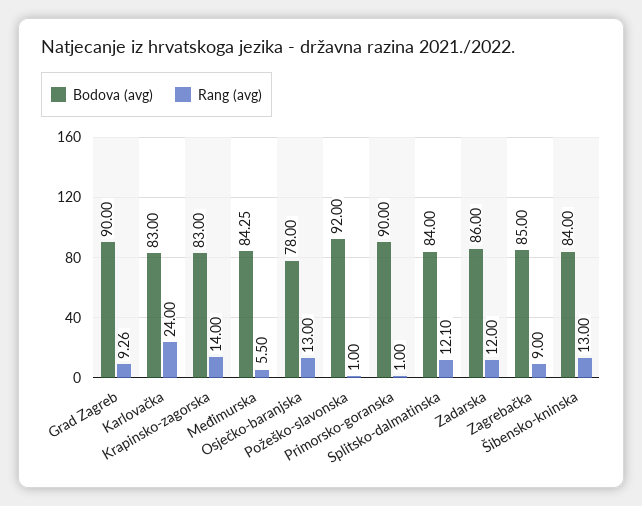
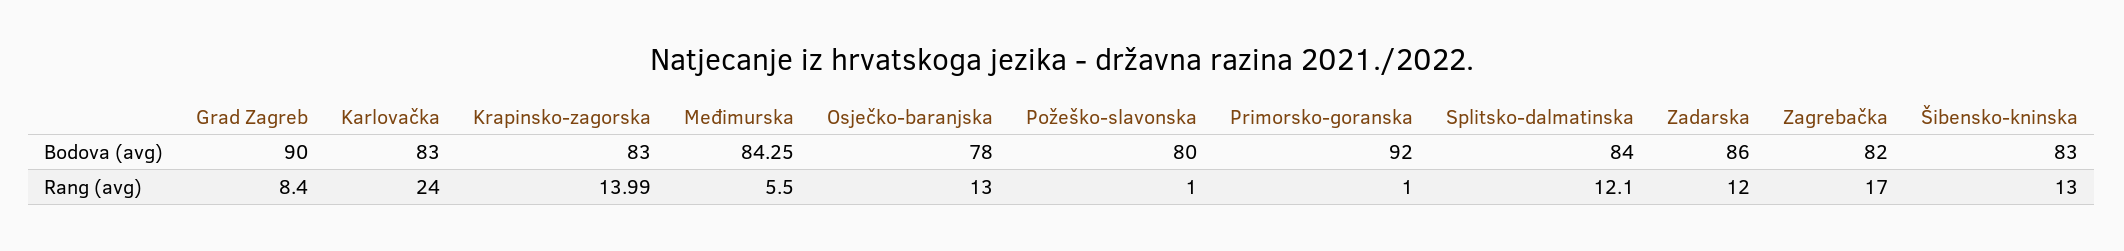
Rang (avg), Grad Zagreb: 9.26 -> 8.4
Rang (avg), Krapinsko-zagorska: 14 -> 13.99
Bodova (avg), Požeško-slavonska: 92 -> 80
Bodova (avg), Primorsko-goranska: 90 -> 92
Bodova (avg), Zagrebačka: 85 -> 82
Rang (avg), Zagrebačka: 9 -> 17
Bodova (avg), Šibensko-kninska: 84 -> 83

